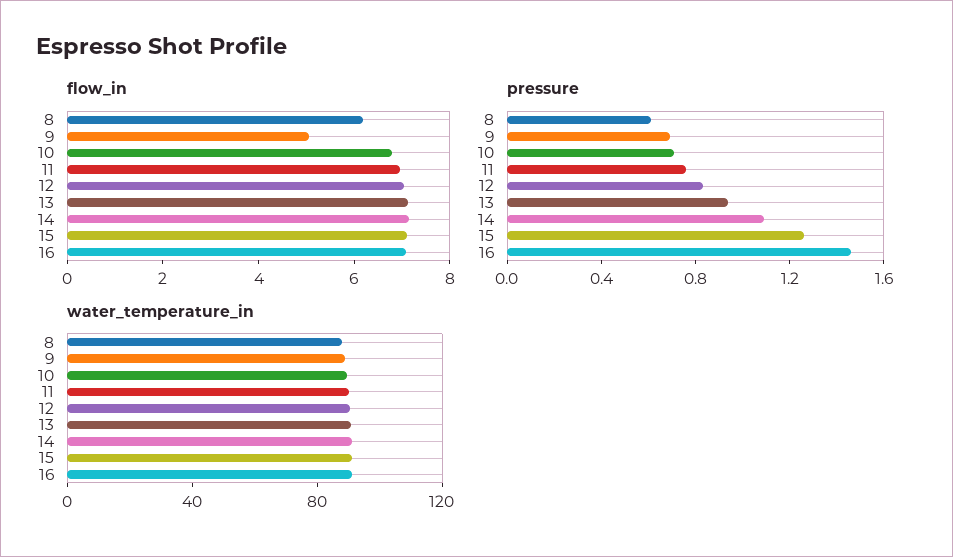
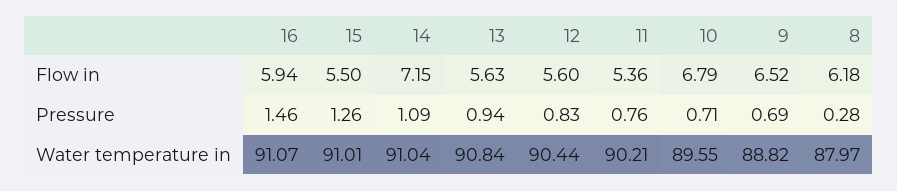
flow_in, 9: 5 -> 6.52
flow_in, 11: 7 -> 5.36
flow_in, 12: 7 -> 5.6
flow_in, 13: 7 -> 5.63
flow_in, 15: 7 -> 5.5
flow_in, 16: 7 -> 5.94
pressure, 8: 0.6 -> 0.28

